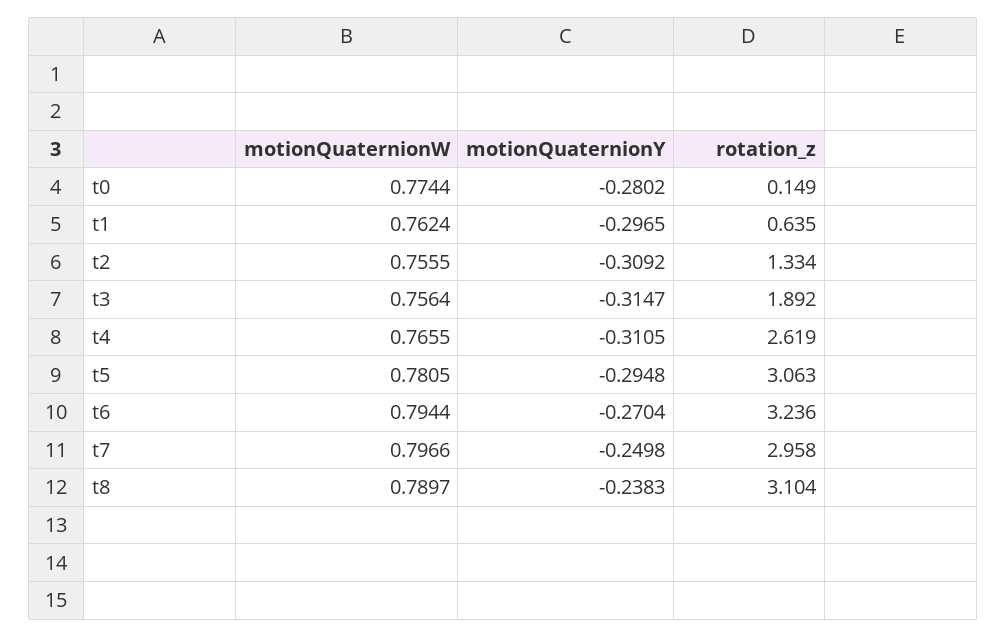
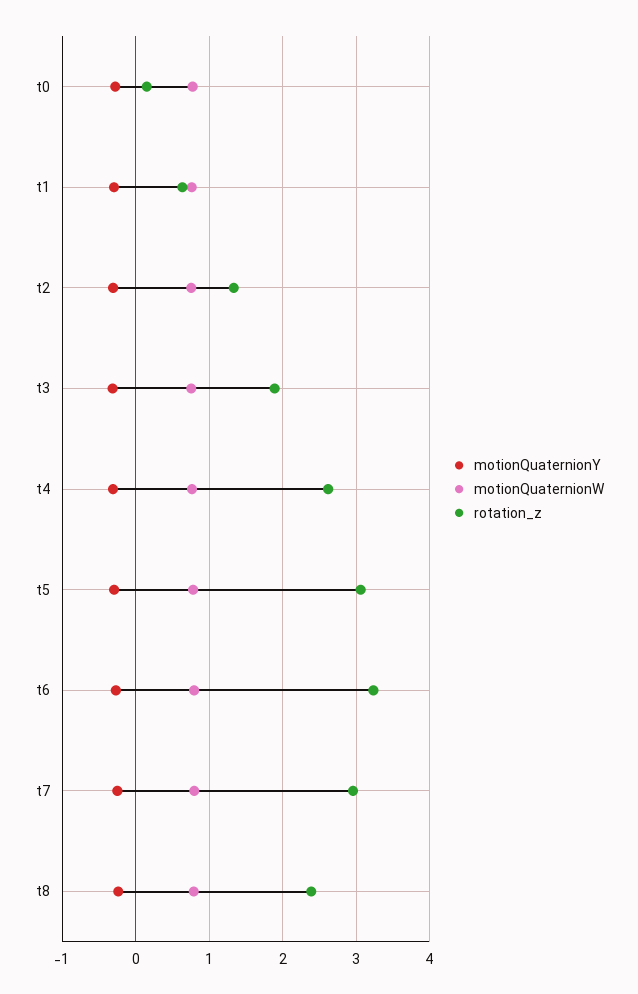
rotation_z, t8: 3.104 -> 2.4

